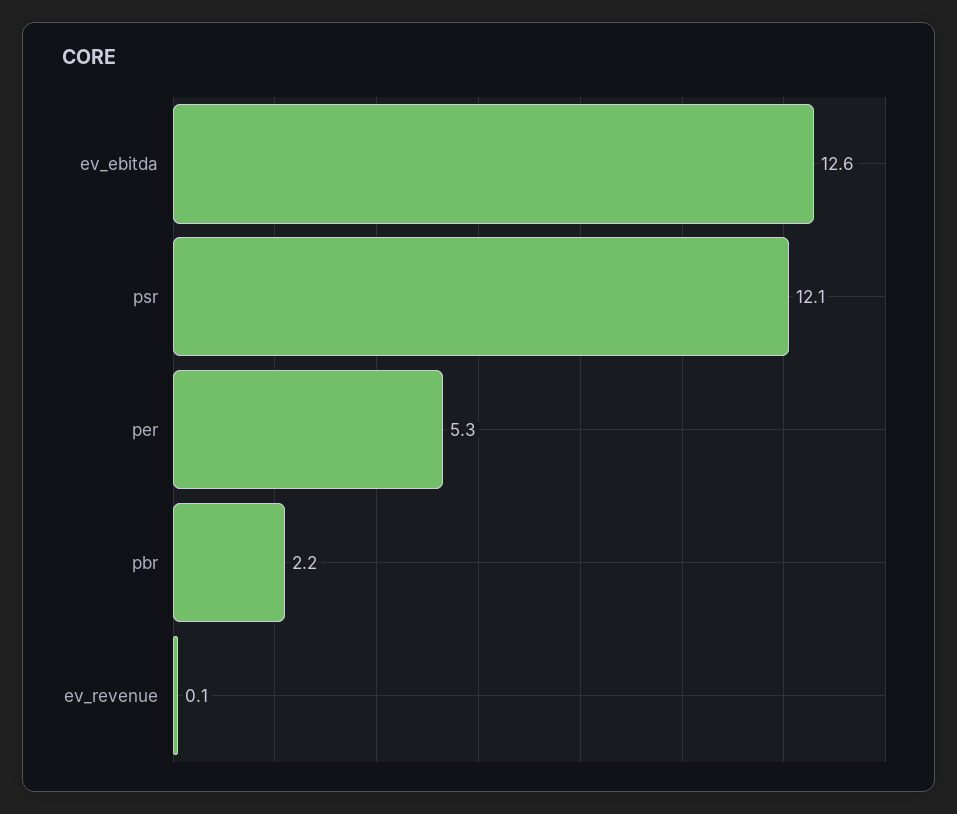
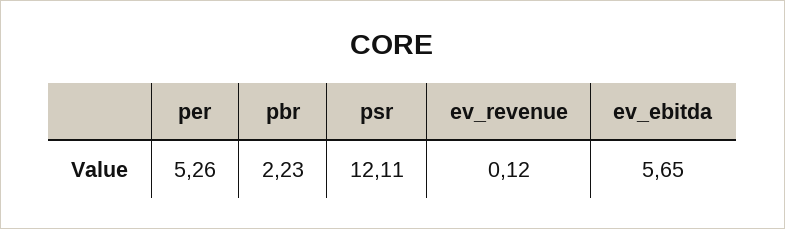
ev_ebitda: 12.6 -> 5.65

